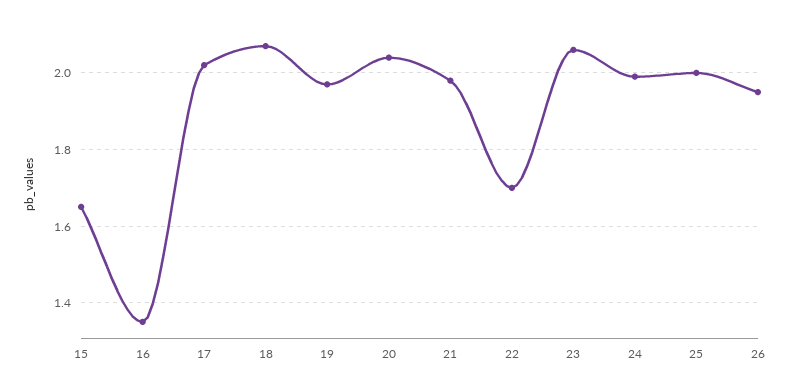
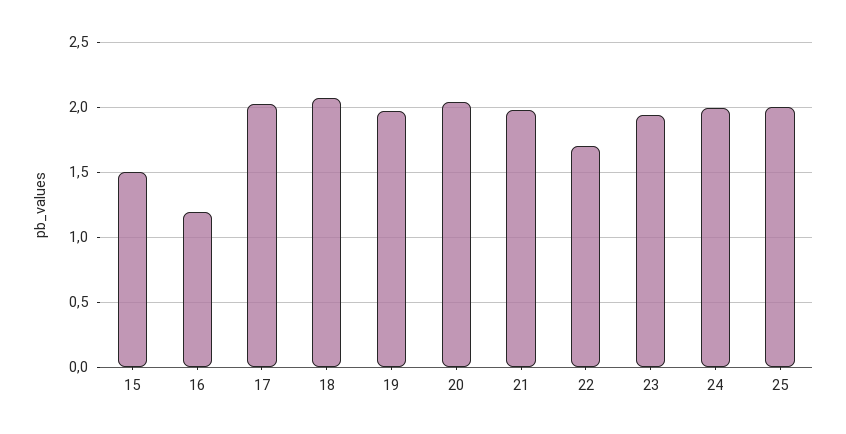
15: 1.65 -> 1.5
16: 1.35 -> 1.2
23: 2.05 -> 1.95
26: 1.95 -> none

